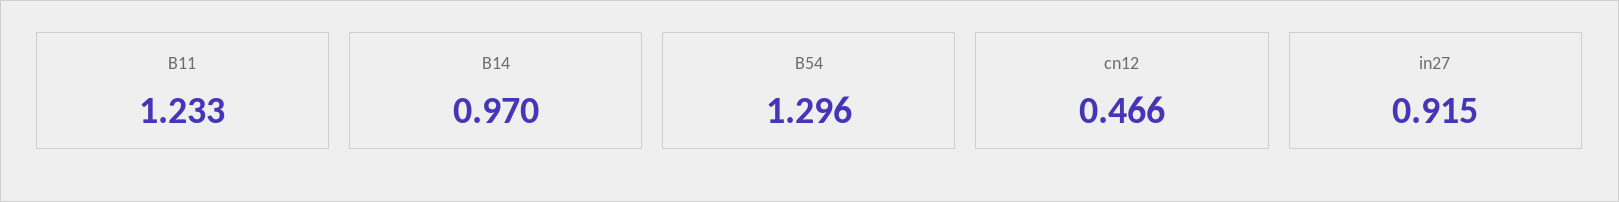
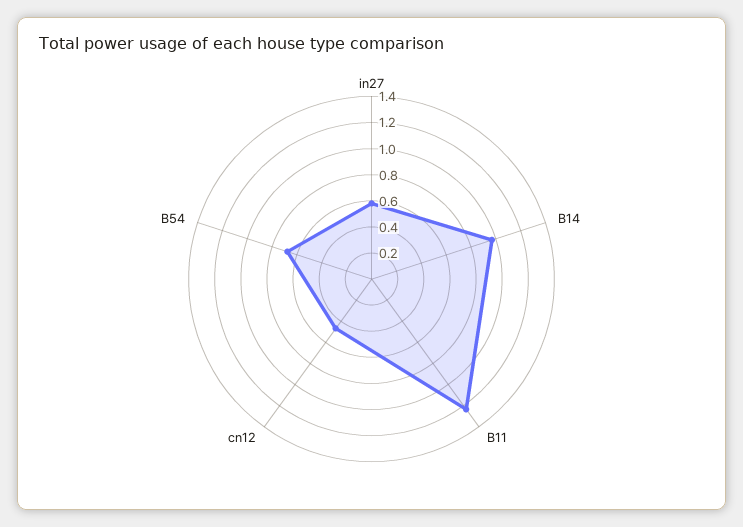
B54: 1.296 -> 0.7
in27: 0.915 -> 0.6

